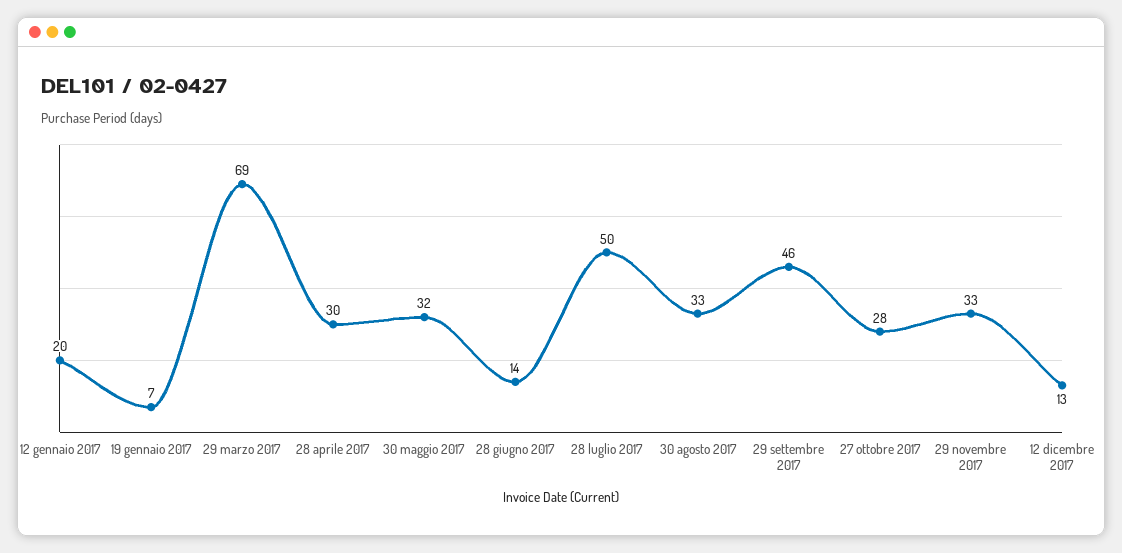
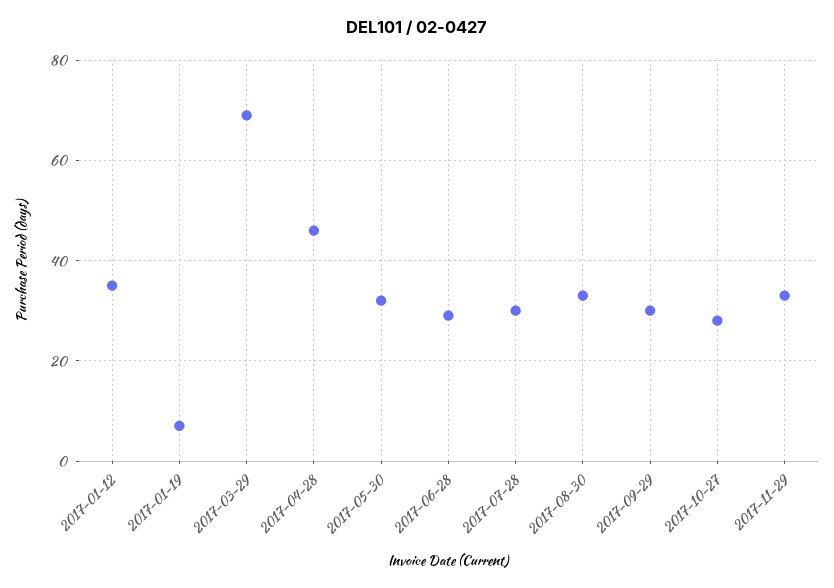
12 gennaio 2017: 20 -> 35
28 aprile 2017: 30 -> 45
28 giugno 2017: 14 -> 30
28 luglio 2017: 50 -> 30
29 settembre 2017: 46 -> 30
12 dicembre 2017: 13 -> none

